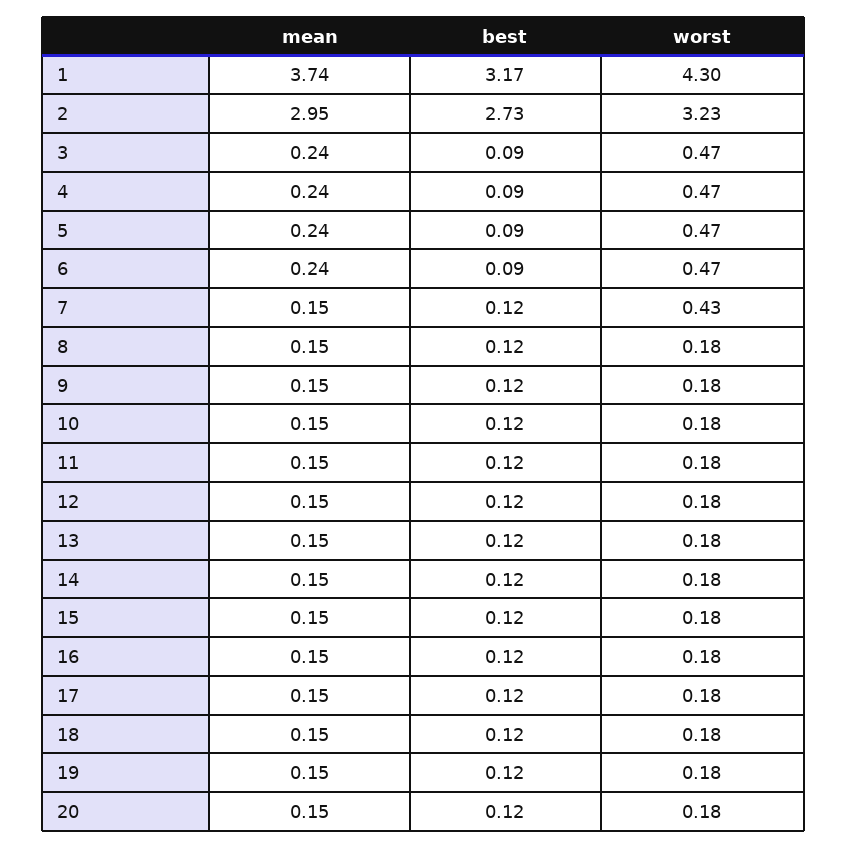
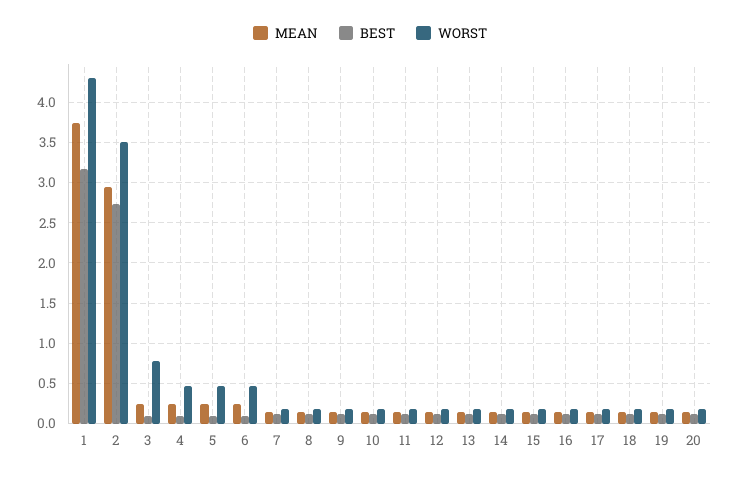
worst, 2: 3.23 -> 3.5
worst, 3: 0.47 -> 0.8
worst, 7: 0.43 -> 0.2

